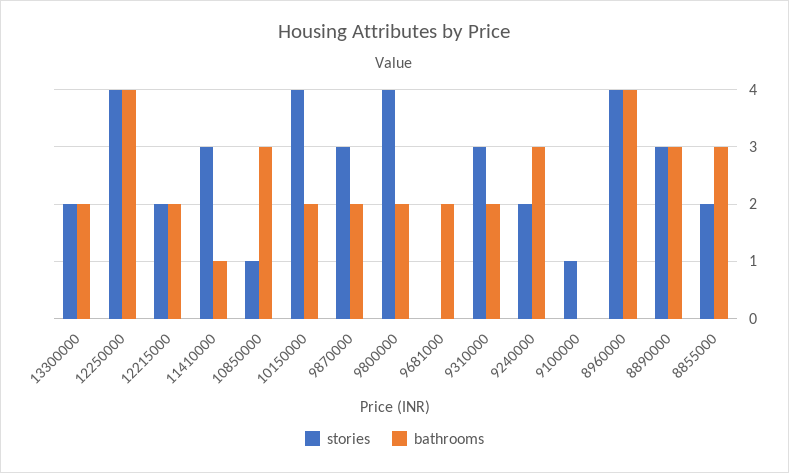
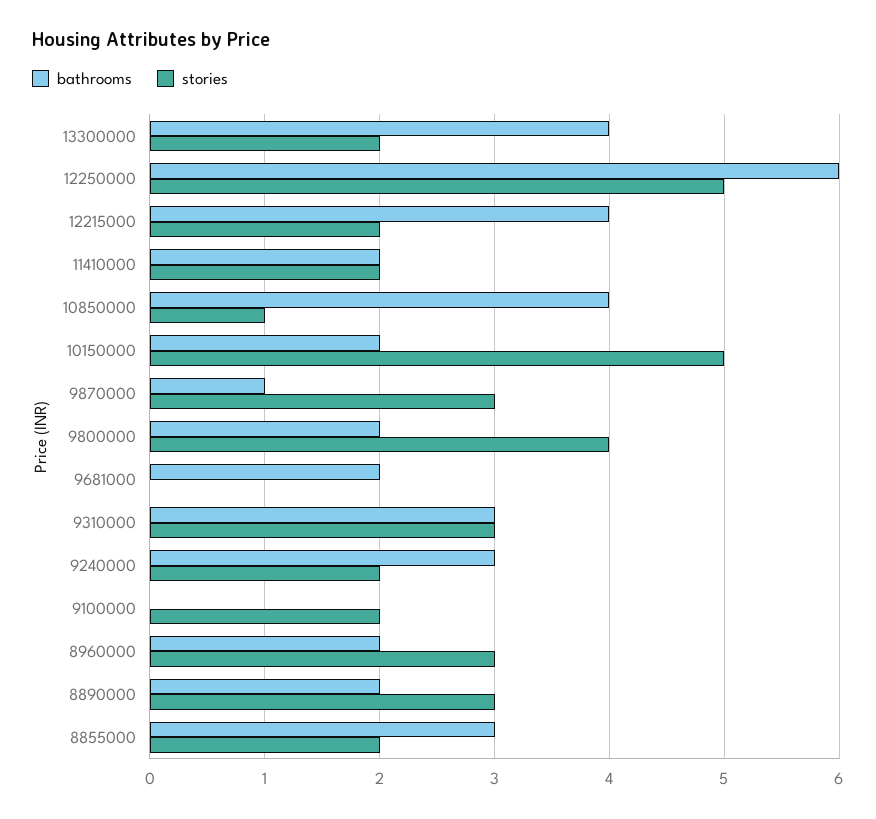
bathrooms, 13300000: 2 -> 4
stories, 12250000: 4 -> 5
bathrooms, 12250000: 4 -> 6
bathrooms, 12215000: 2 -> 4
stories, 11410000: 3 -> 2
bathrooms, 11410000: 1 -> 2
bathrooms, 10850000: 3 -> 4
stories, 10150000: 4 -> 5
bathrooms, 9870000: 2 -> 1
bathrooms, 9310000: 2 -> 3
stories, 9100000: 1 -> 2
stories, 8960000: 4 -> 3
bathrooms, 8960000: 4 -> 2
bathrooms, 8890000: 3 -> 2

